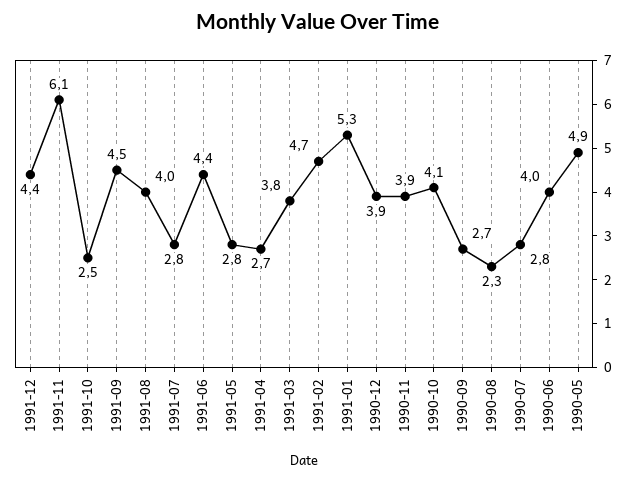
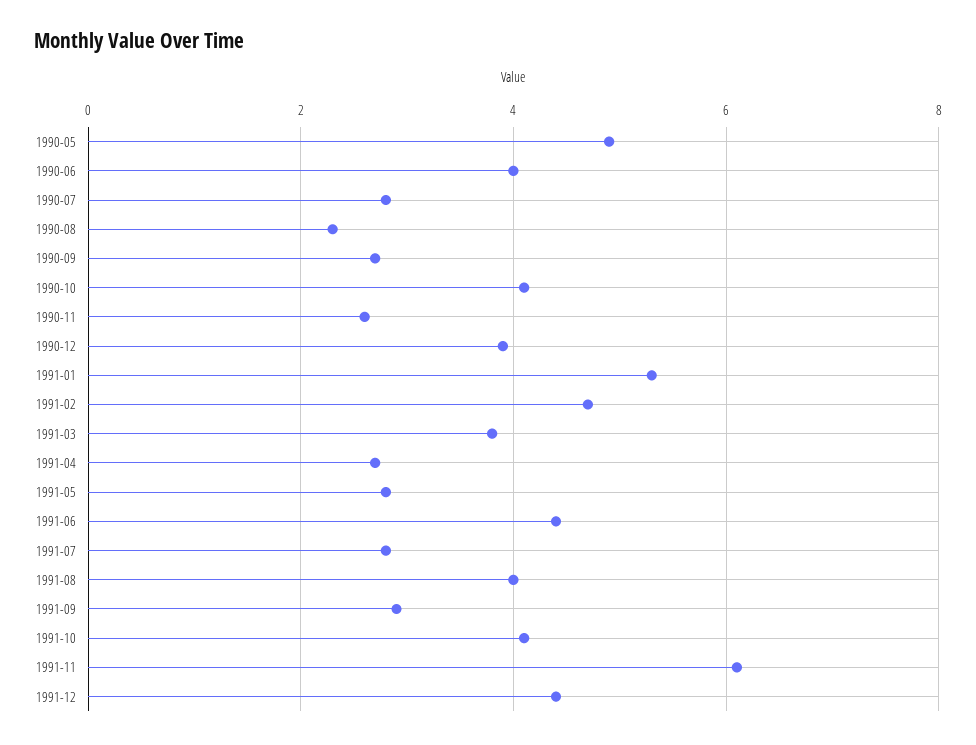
1991-10: 2.5 -> 4
1991-09: 4.5 -> 3
1990-11: 3.9 -> 2.5

